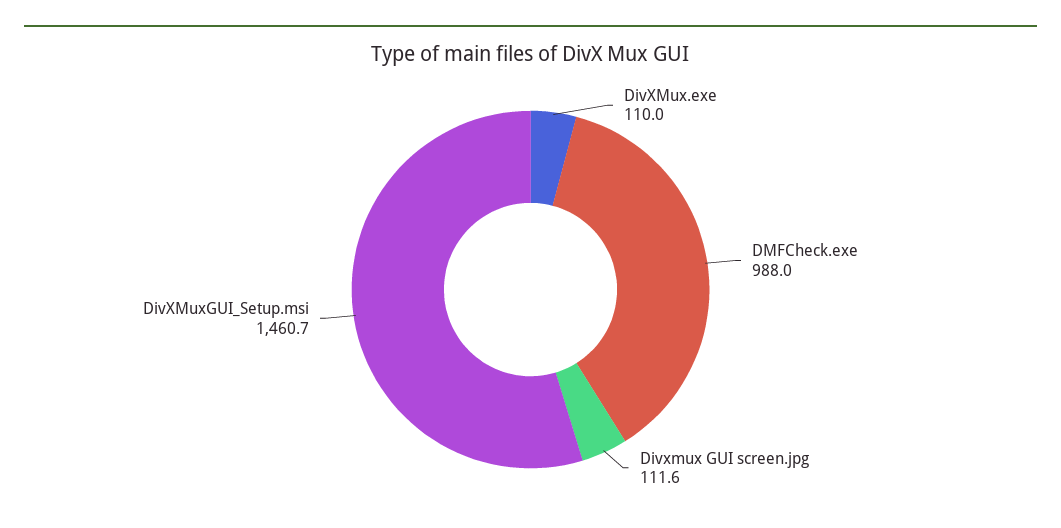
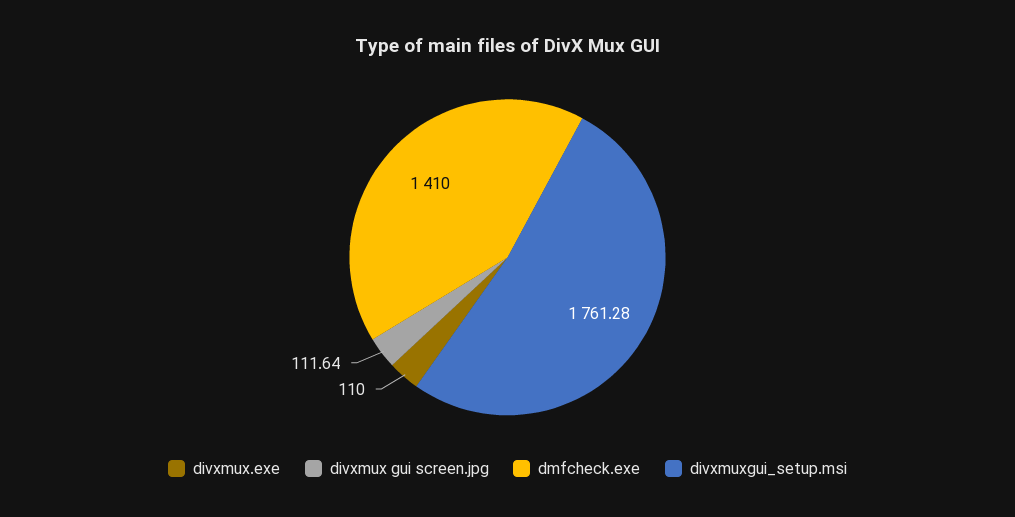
DMFCheck.exe: 988 -> 1410
DivXMuxGUI_Setup.msi: 1460.7 -> 1761.28

